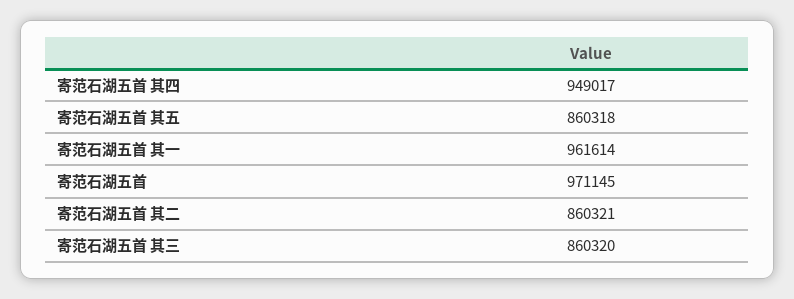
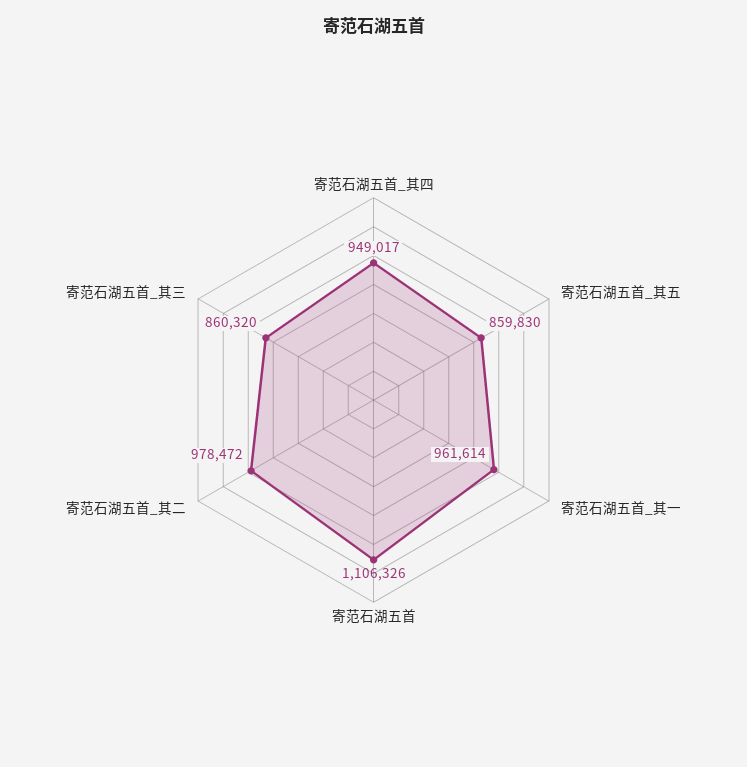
寄范石湖五首 其五: 860318 -> 859830
寄范石湖五首: 971145 -> 1106326
寄范石湖五首 其二: 860321 -> 978472

